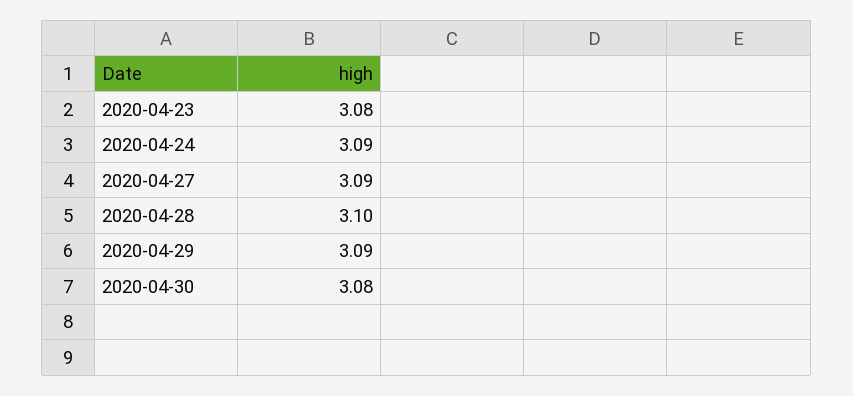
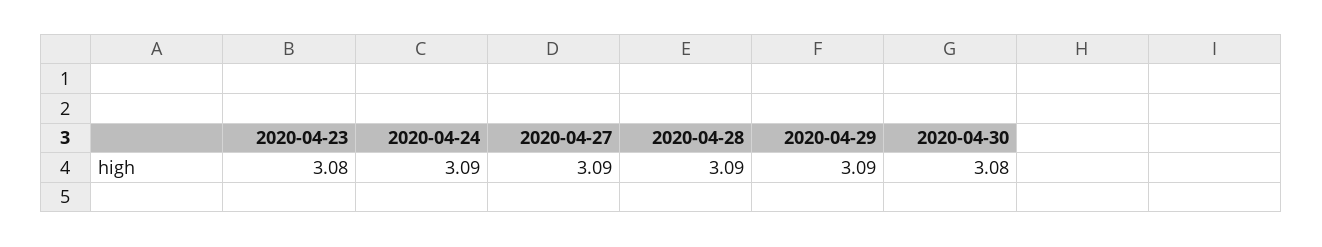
2020-04-28: 3.1 -> 3.09

